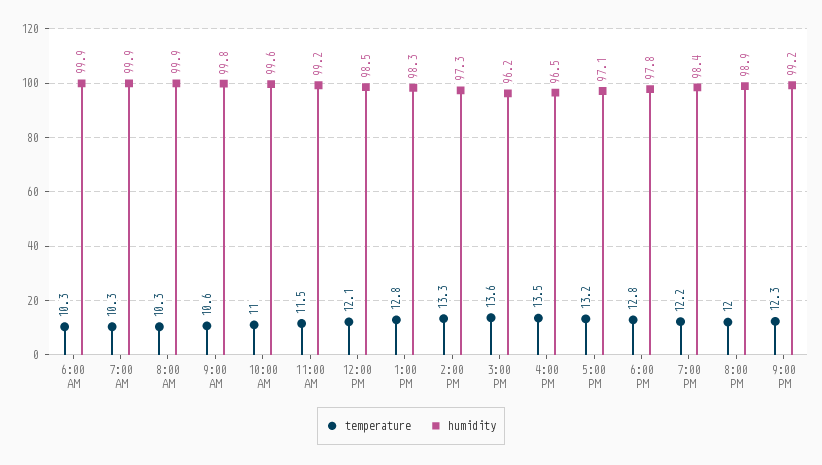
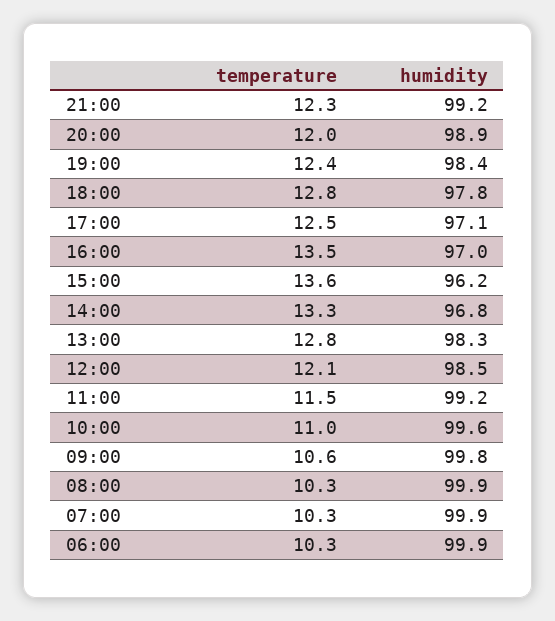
humidity, 2:00 PM: 97.3 -> 96.8
humidity, 4:00 PM: 96.5 -> 97
temperature, 5:00 PM: 13.2 -> 12.5
temperature, 7:00 PM: 12.2 -> 12.4

